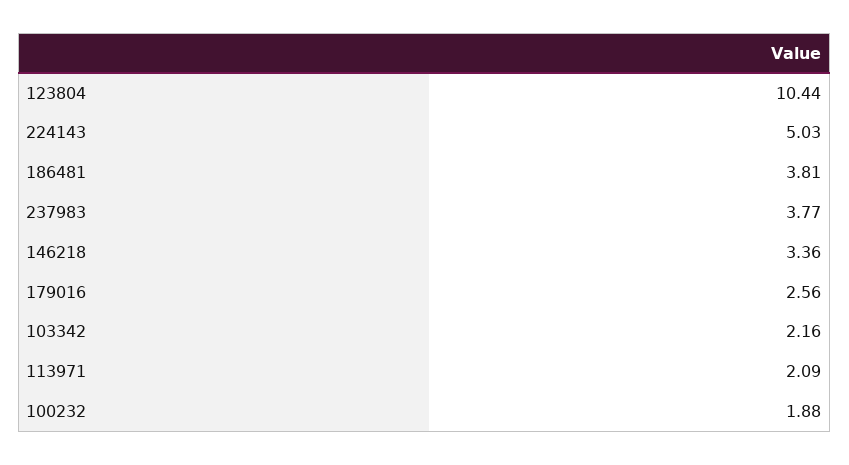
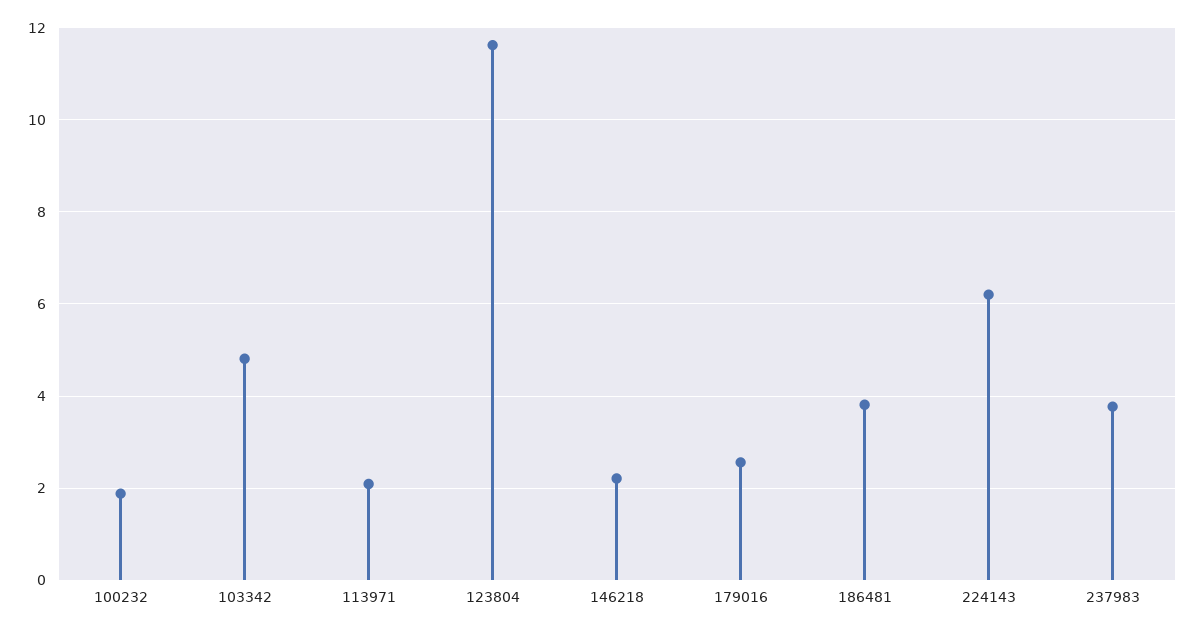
123804: 10.44 -> 11.6
224143: 5.03 -> 6.2
146218: 3.36 -> 2.2
103342: 2.16 -> 4.8

